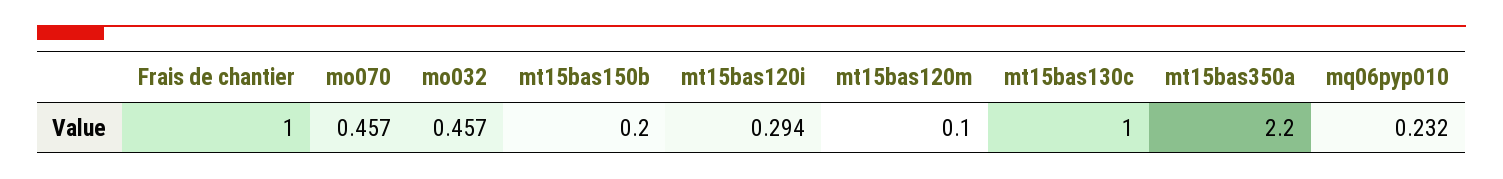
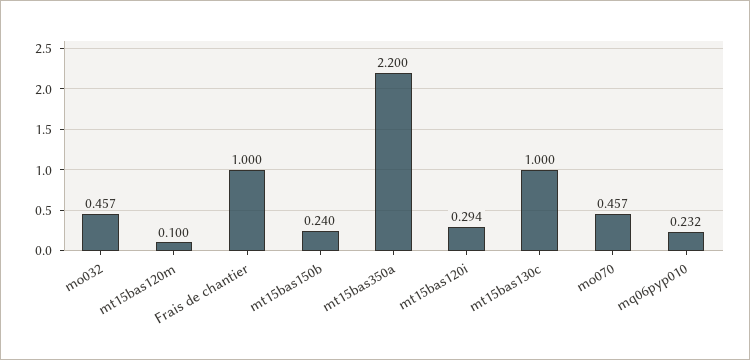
mt15bas150b: 0.2 -> 0.24

